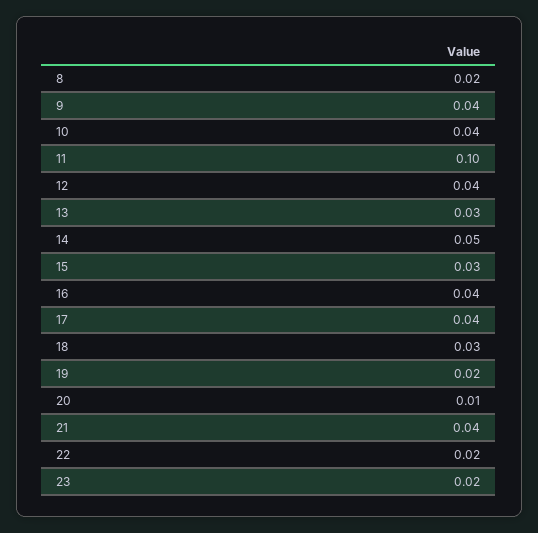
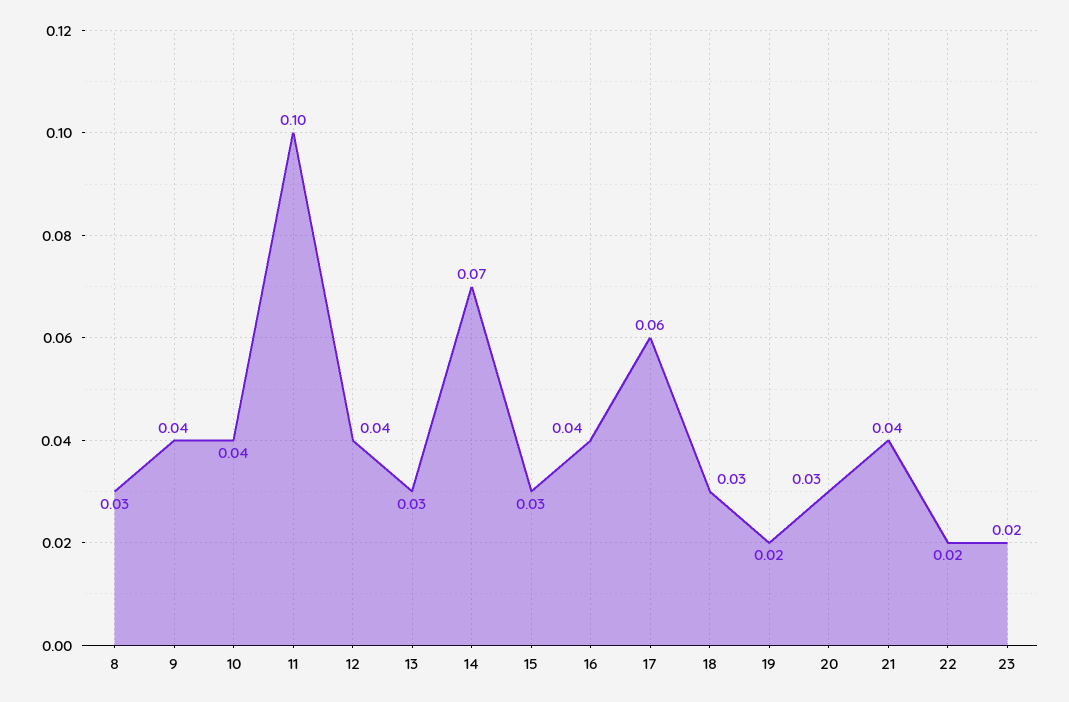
8: 0.02 -> 0.03
14: 0.05 -> 0.07
17: 0.04 -> 0.06
20: 0.01 -> 0.03

